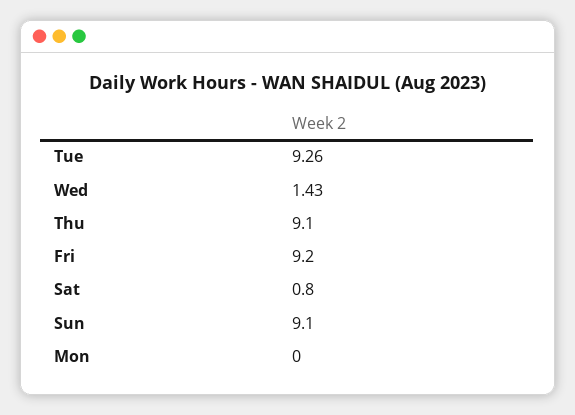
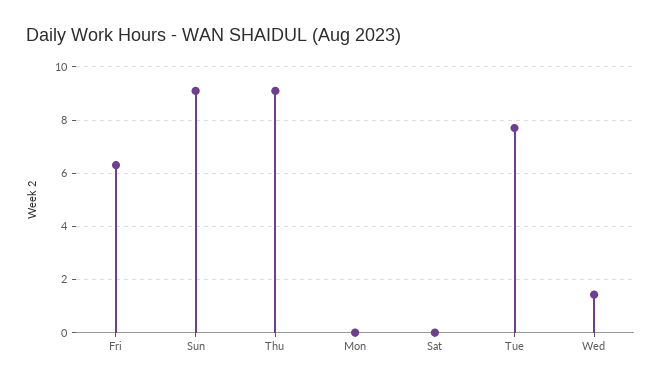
Tue: 9.26 -> 7.75
Fri: 9.2 -> 6.25
Sat: 0.8 -> 0

